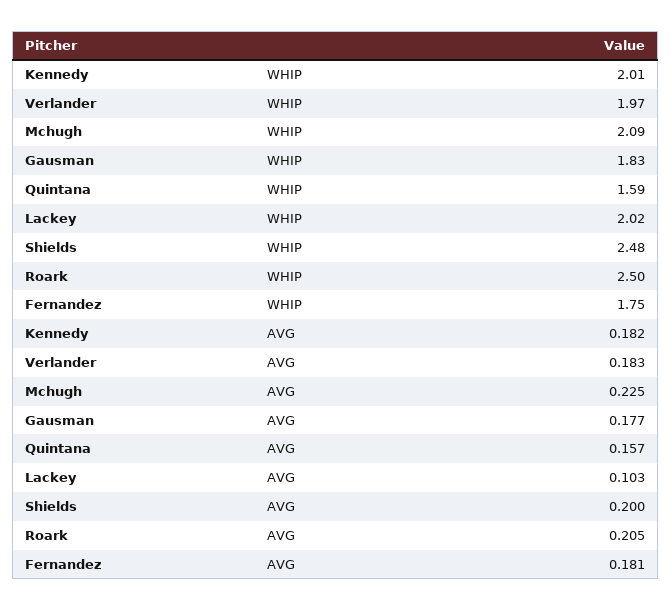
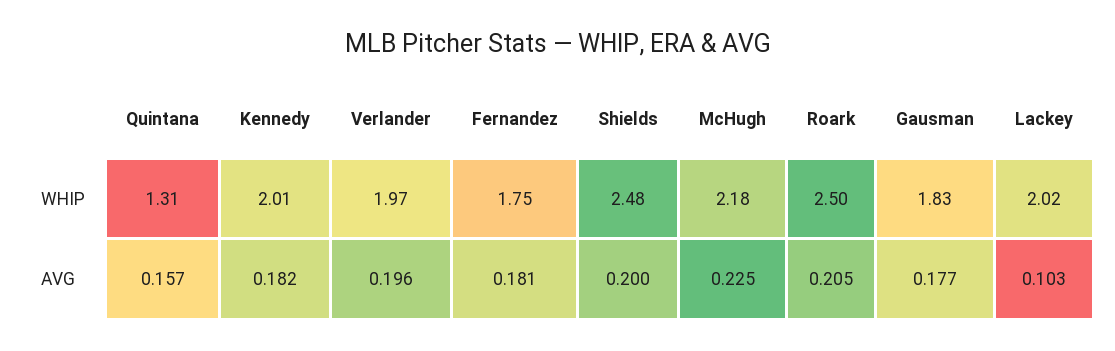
Mchugh, WHIP: 2.09 -> 2.18
Quintana, WHIP: 1.59 -> 1.31
Verlander, AVG: 0.183 -> 0.196

